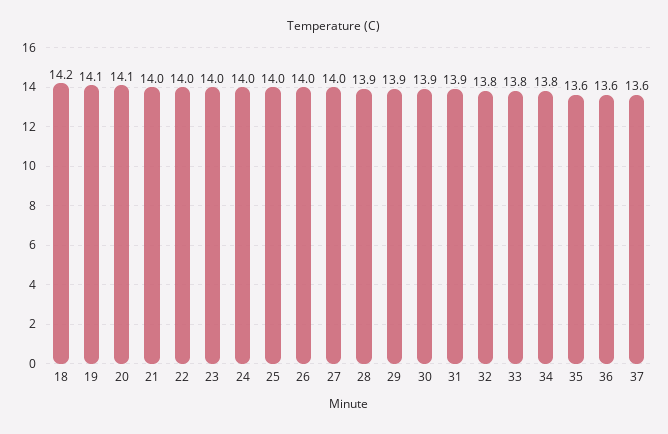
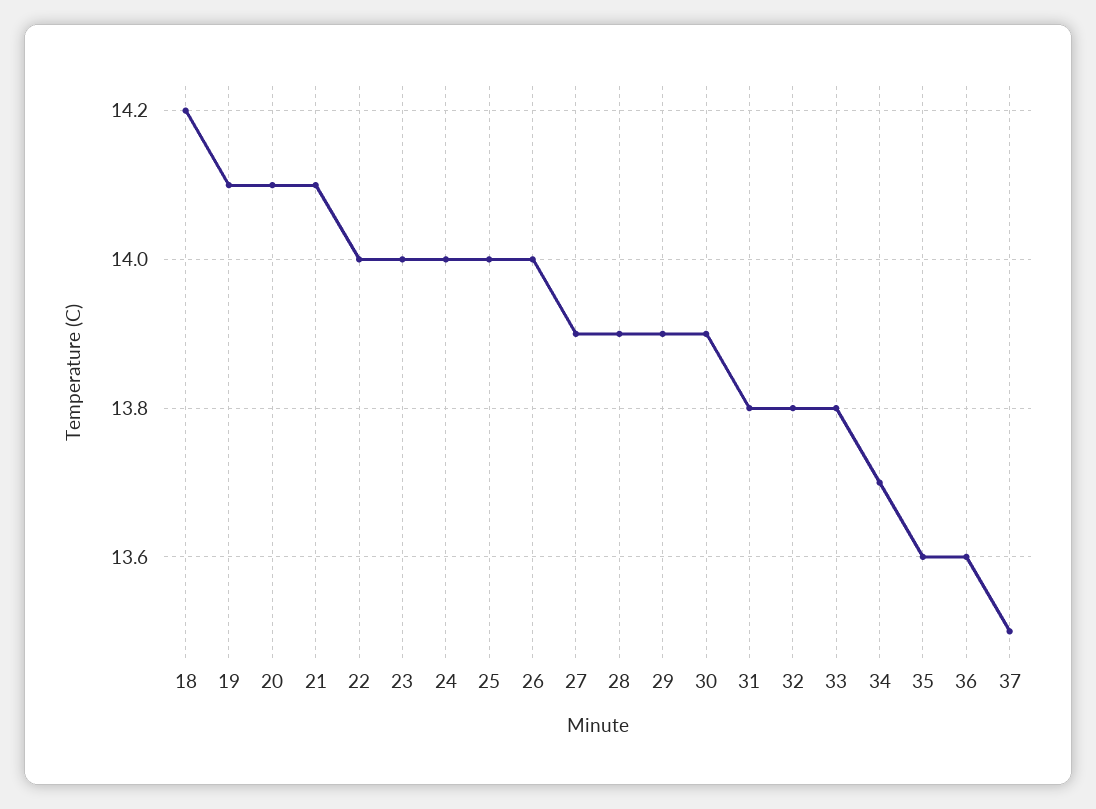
21: 14 -> 14.1
27: 14 -> 13.9
31: 13.9 -> 13.8
34: 13.8 -> 13.7
37: 13.6 -> 13.5

